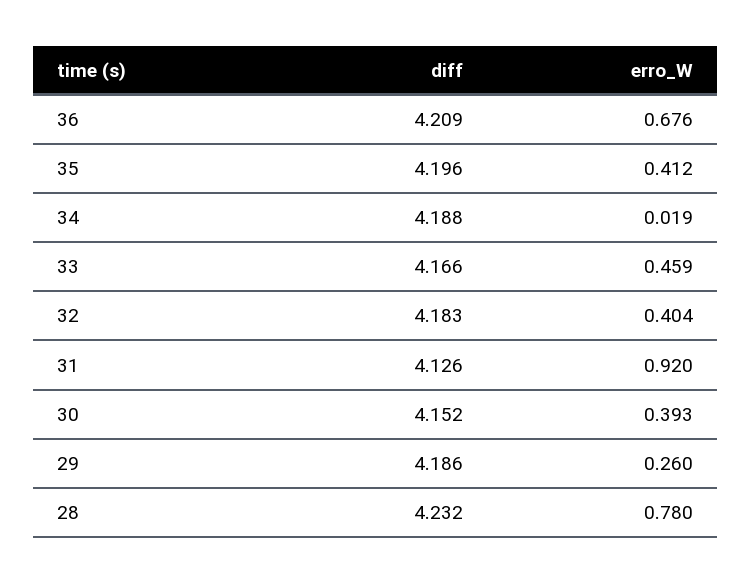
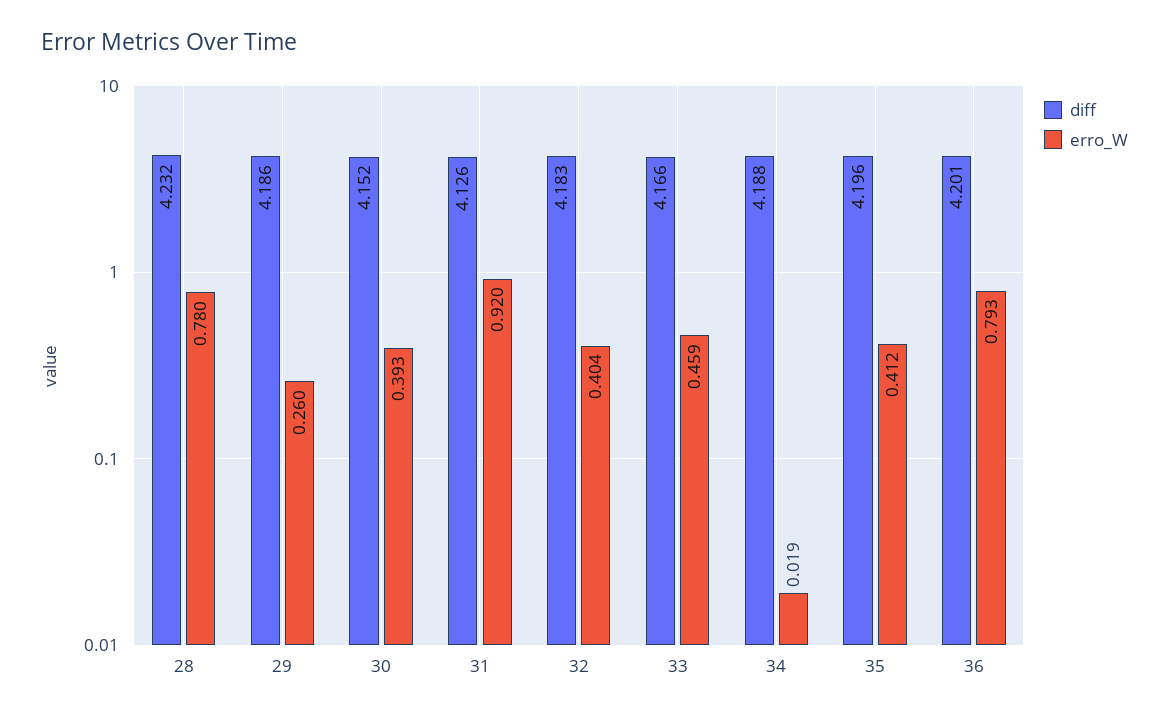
diff, 36: 4.209 -> 4.201
erro_W, 36: 0.676 -> 0.793

